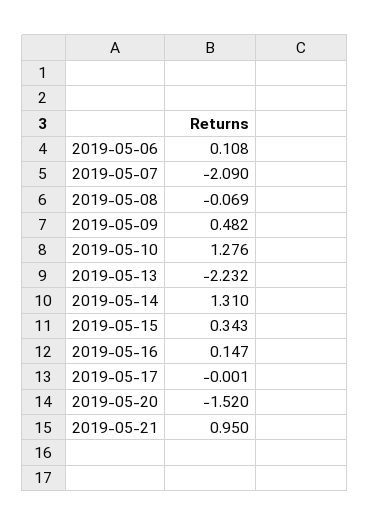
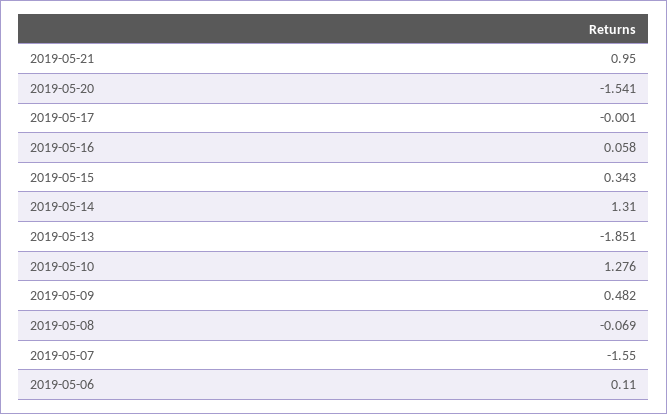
2019-05-06: 0.108 -> 0.11
2019-05-07: -2.09 -> -1.55
2019-05-13: -2.232 -> -1.851
2019-05-16: 0.147 -> 0.058
2019-05-20: -1.52 -> -1.541

